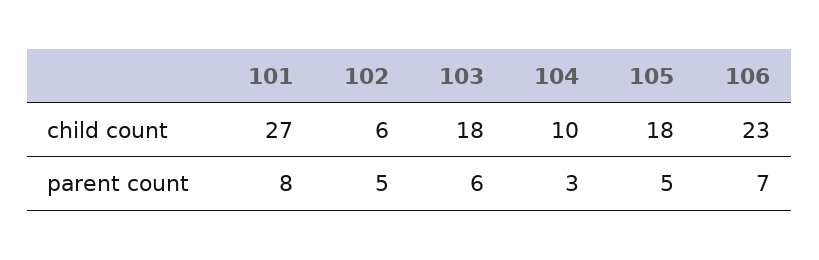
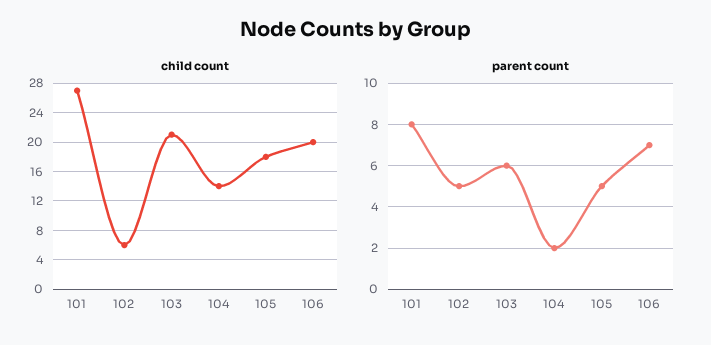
child count, 103: 18 -> 21
child count, 104: 10 -> 14
child count, 106: 23 -> 20
parent count, 104: 3 -> 2

